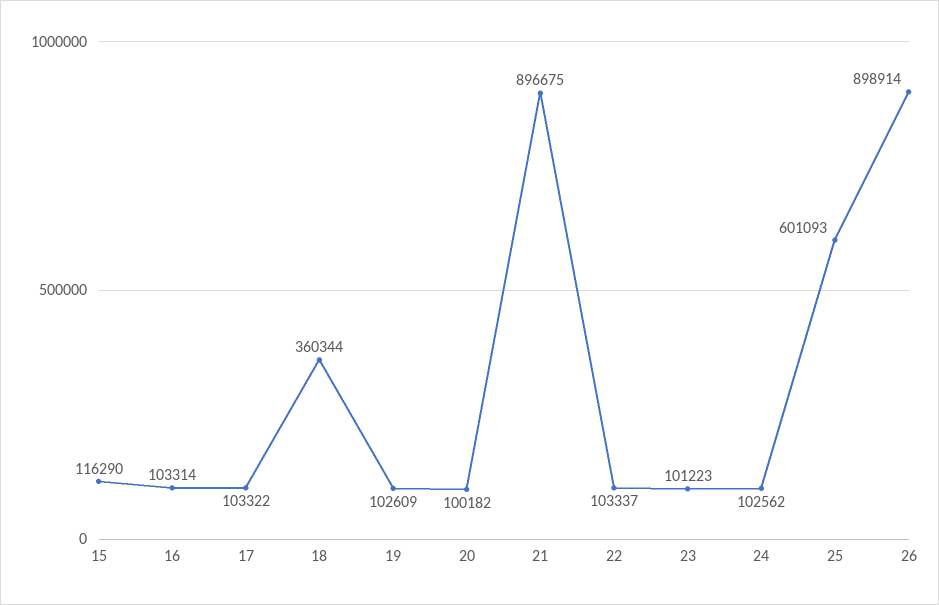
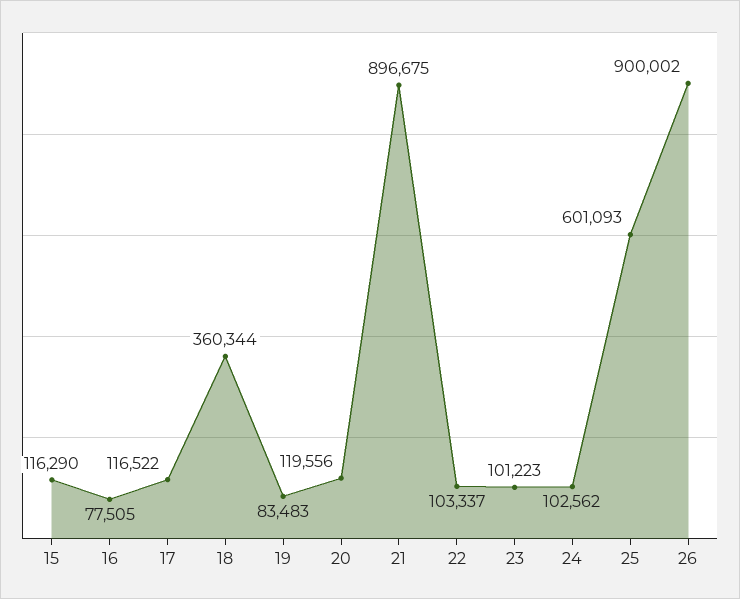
16: 103314 -> 77505
17: 103322 -> 116522
19: 102609 -> 83483
20: 100182 -> 119556
26: 898914 -> 900002

